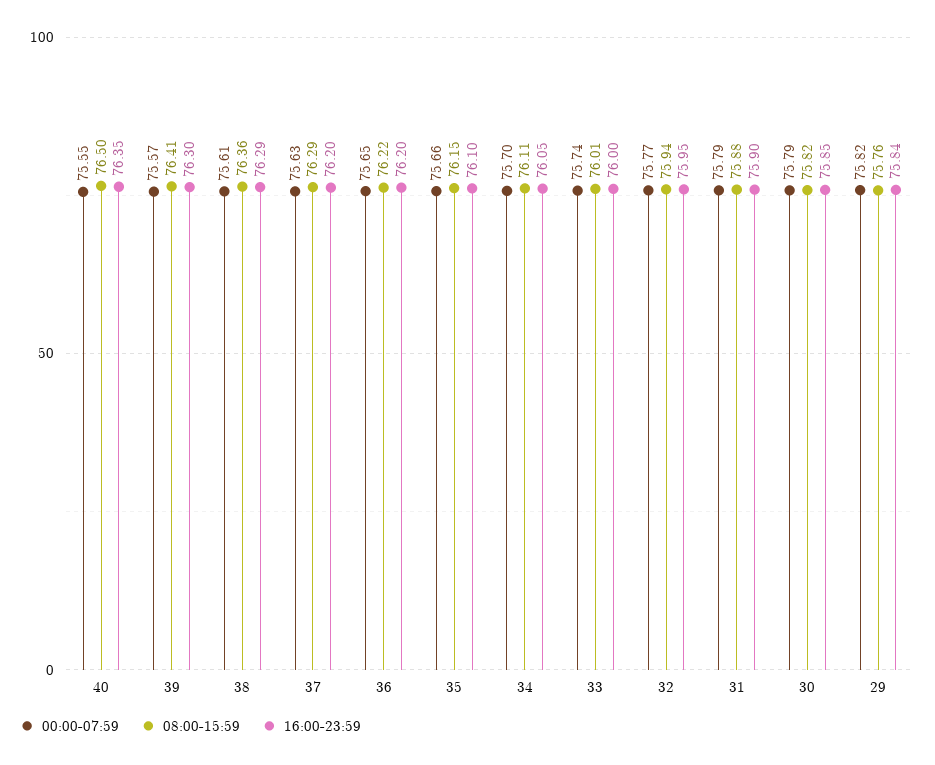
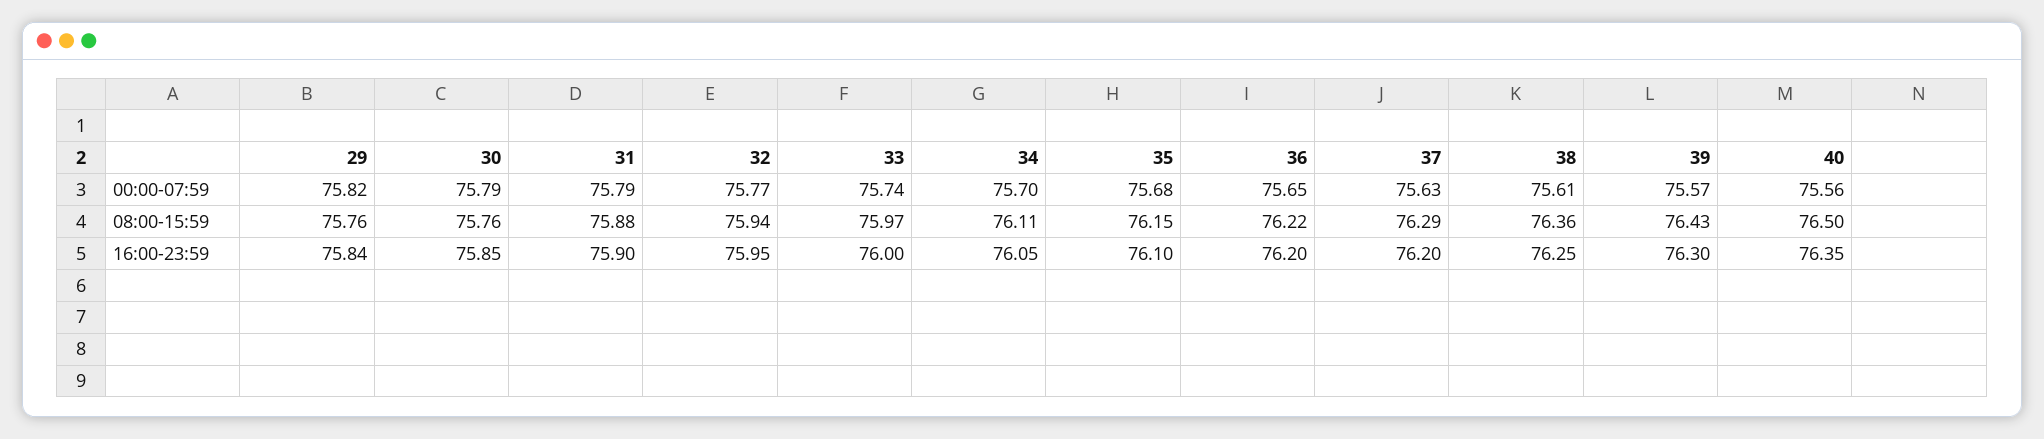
00:00-07:59, 40: 75.55 -> 75.56
08:00-15:59, 39: 76.41 -> 76.43
16:00-23:59, 38: 76.29 -> 76.25
00:00-07:59, 35: 75.66 -> 75.68
08:00-15:59, 33: 76.01 -> 75.97
08:00-15:59, 30: 75.82 -> 75.76

